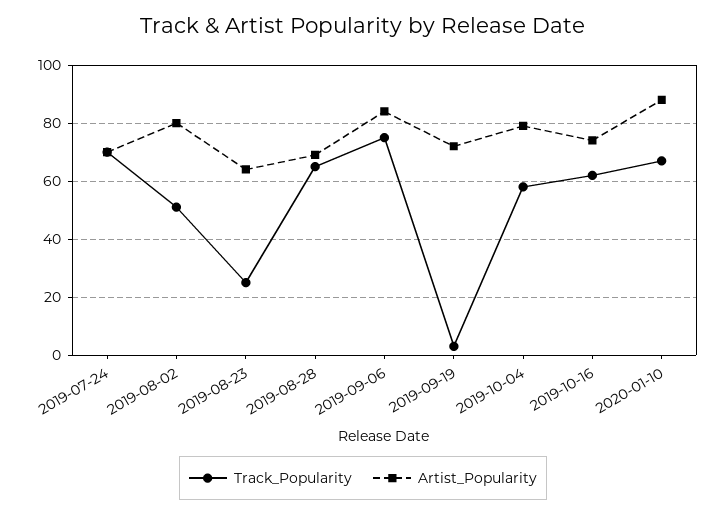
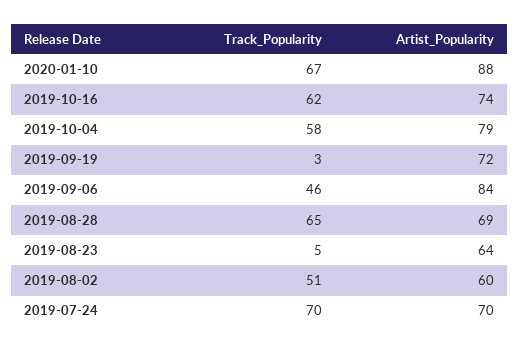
Artist_Popularity, 2019-08-02: 80 -> 60
Track_Popularity, 2019-08-23: 25 -> 5
Track_Popularity, 2019-09-06: 75 -> 46

